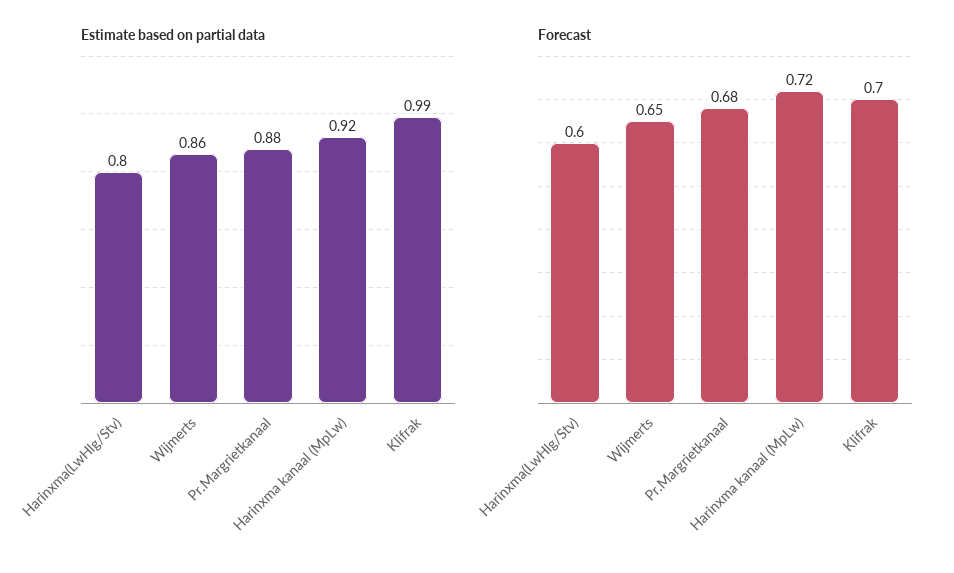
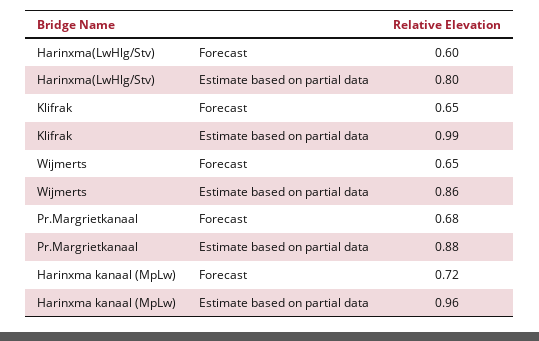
Estimate based on partial data, Harinxma kanaal (MpLw): 0.92 -> 0.96
Forecast, Klifrak: 0.7 -> 0.65

